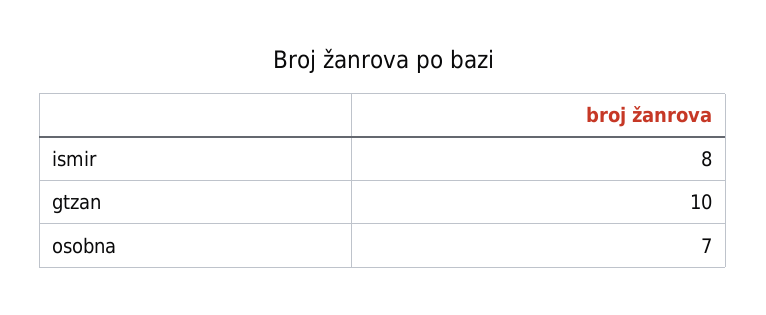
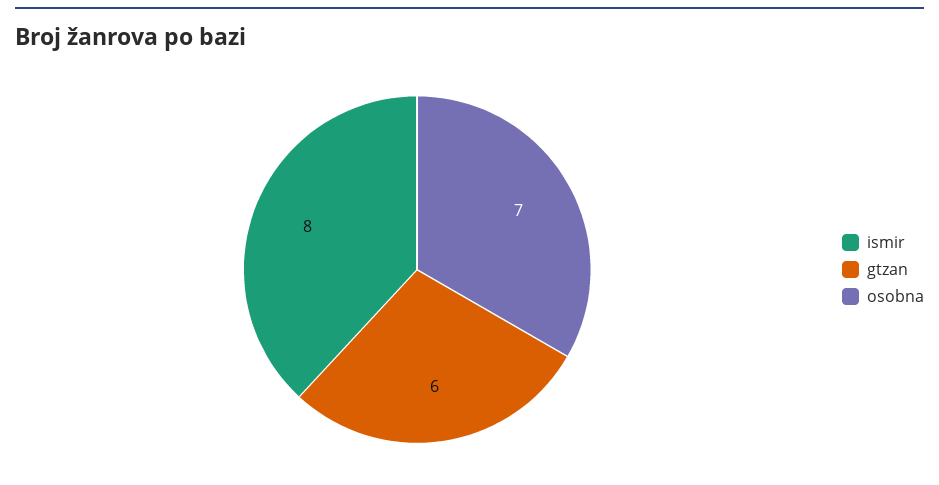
gtzan: 10 -> 6

